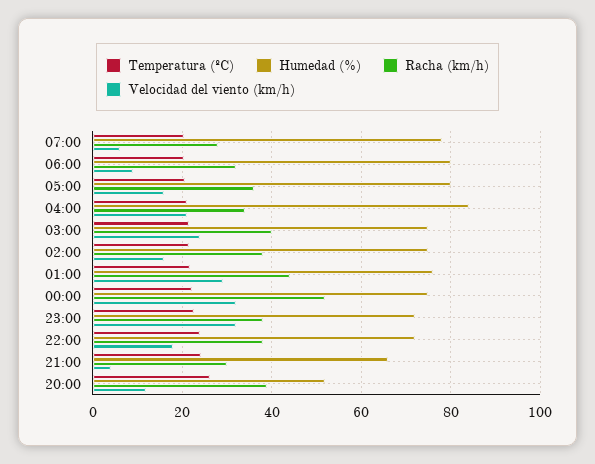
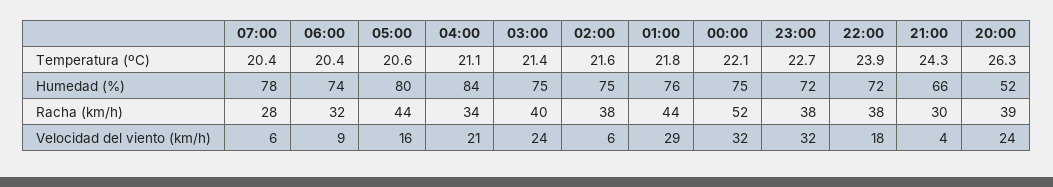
Humedad (%), 06:00: 80 -> 74
Racha (km/h), 05:00: 36 -> 44
Velocidad del viento (km/h), 02:00: 16 -> 6
Velocidad del viento (km/h), 20:00: 12 -> 24

